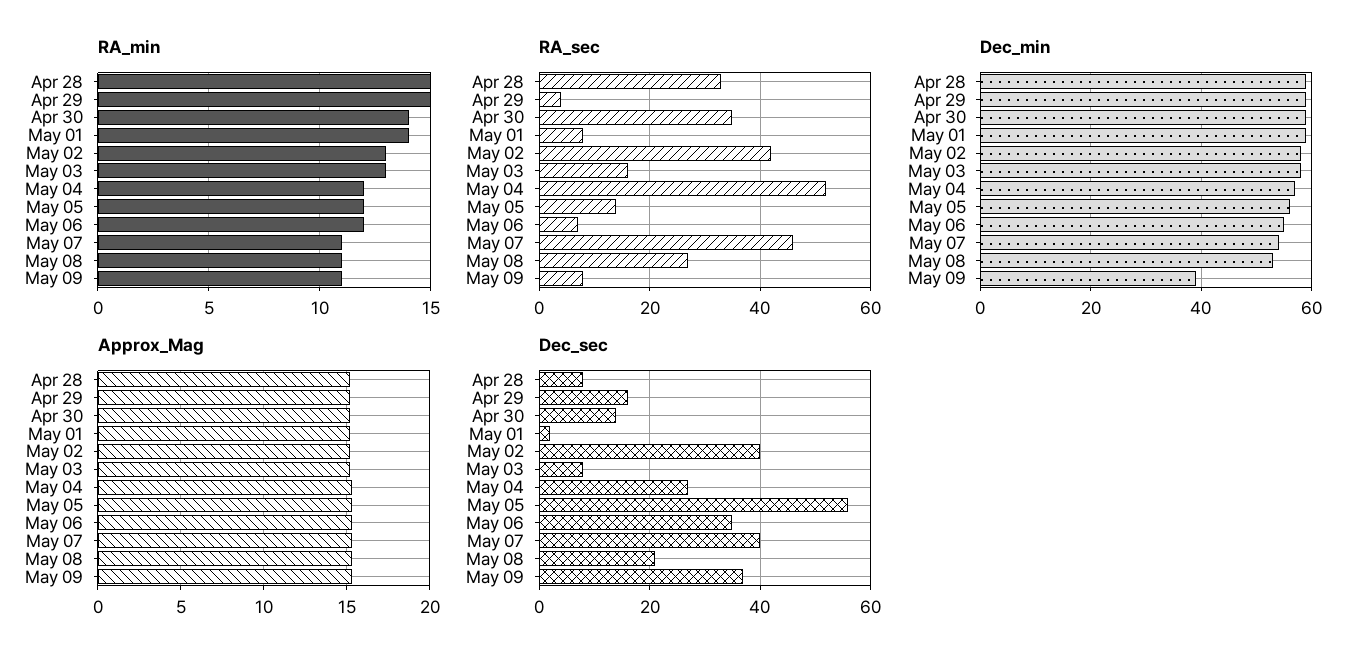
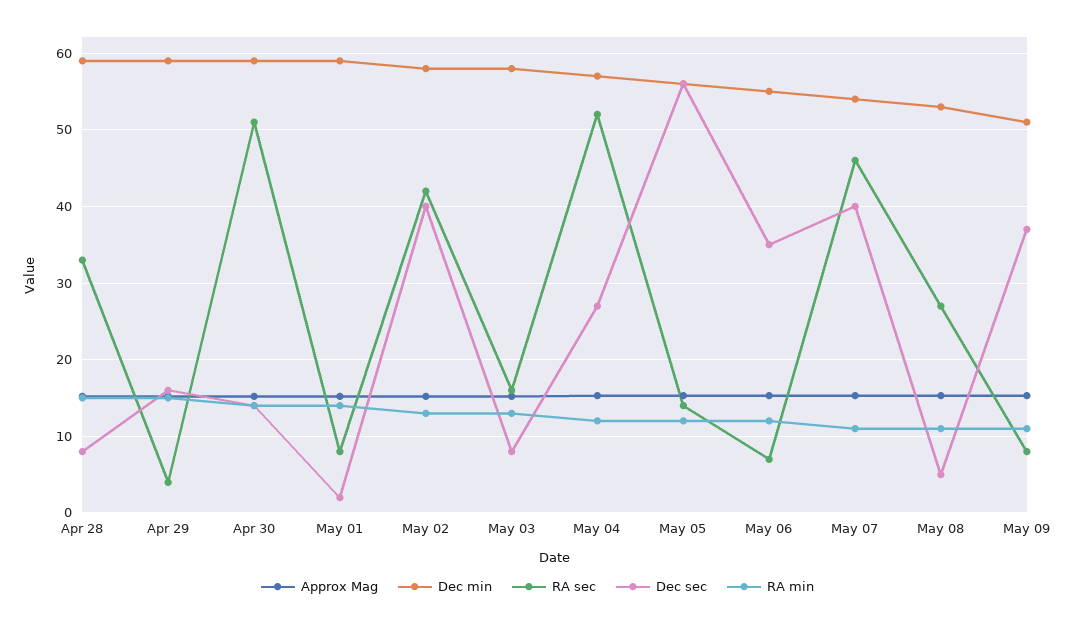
RA_sec, Apr 30: 35 -> 51
Dec_min, May 09: 40 -> 51
Dec_sec, May 08: 20 -> 5

